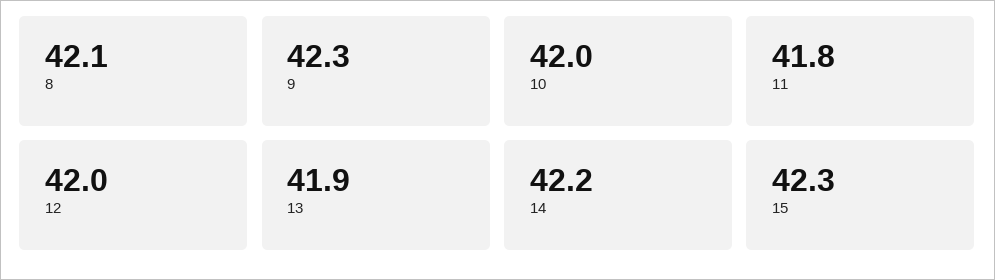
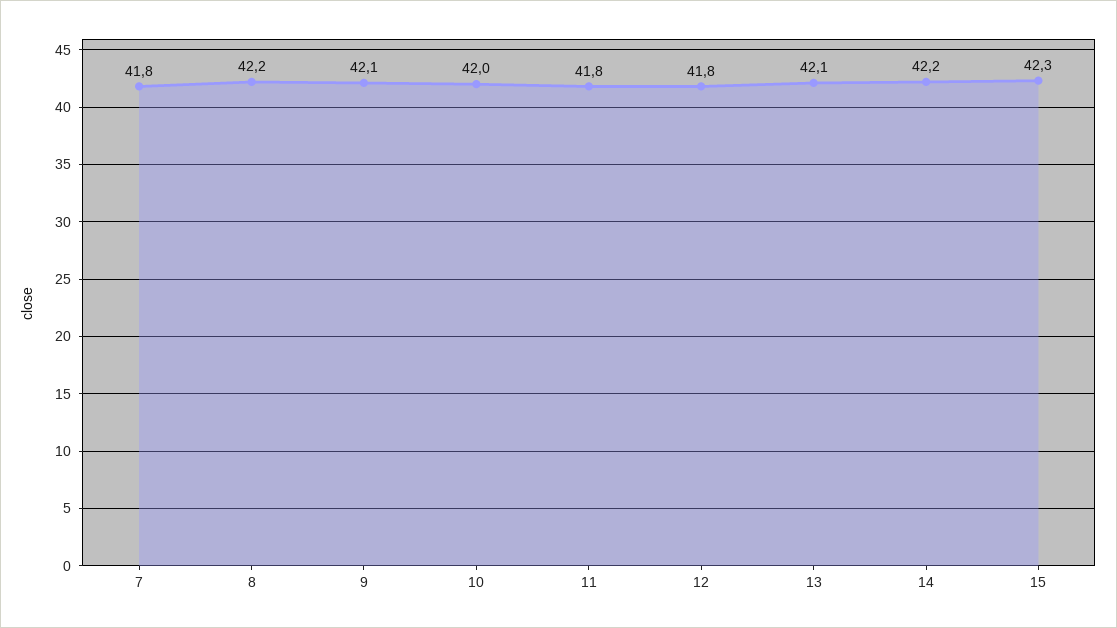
8: 42.1 -> 42.2
9: 42.3 -> 42.1
12: 42 -> 41.8
13: 41.9 -> 42.1
7: none -> 41.8

